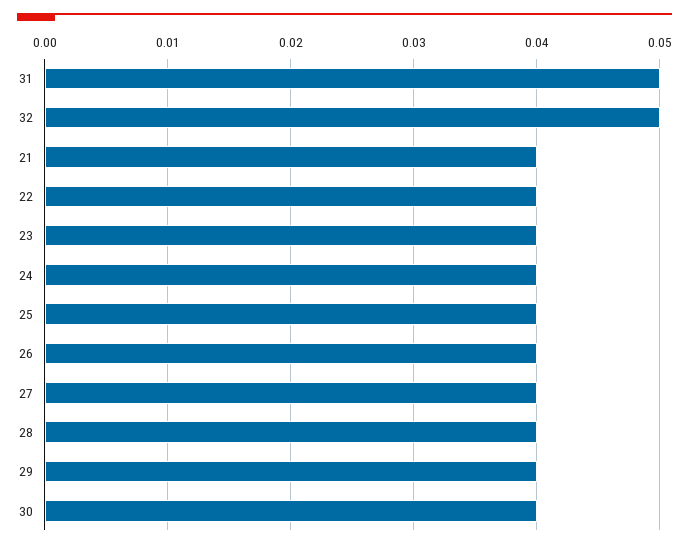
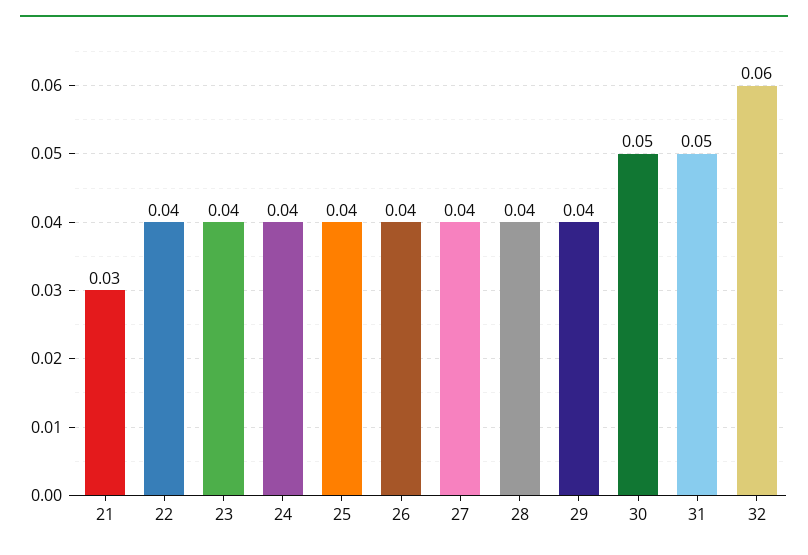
32: 0.05 -> 0.06
21: 0.04 -> 0.03
30: 0.04 -> 0.05

